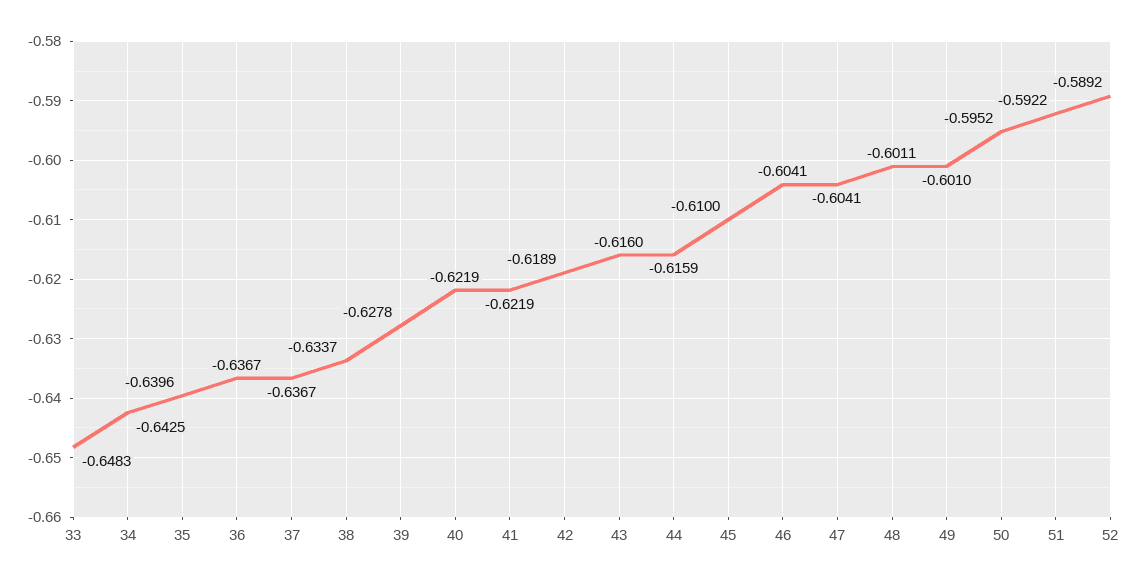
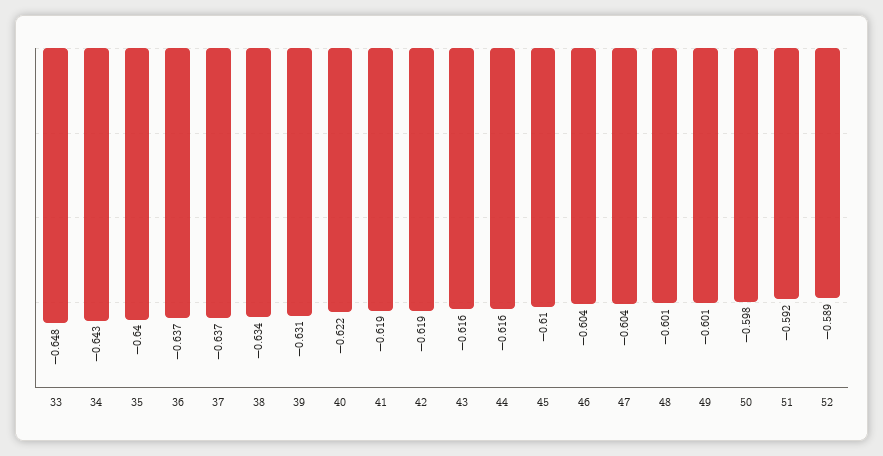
39: -0.6278 -> -0.631
41: -0.6219 -> -0.619
50: -0.5952 -> -0.598

